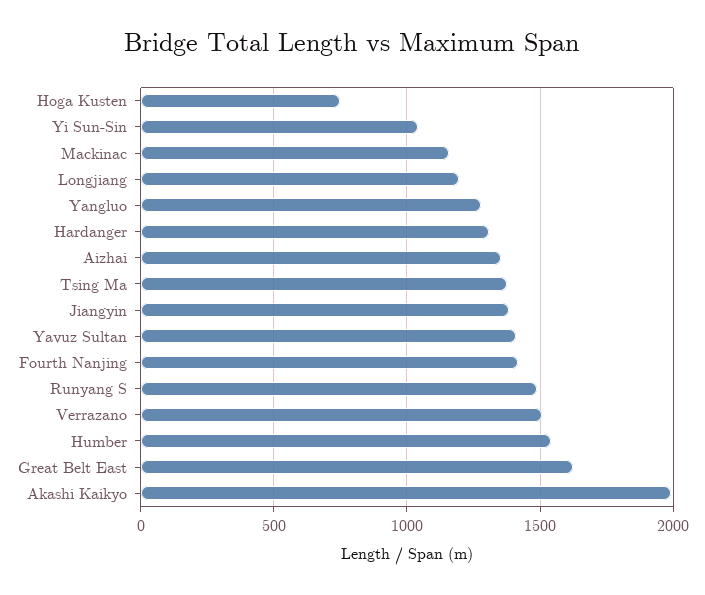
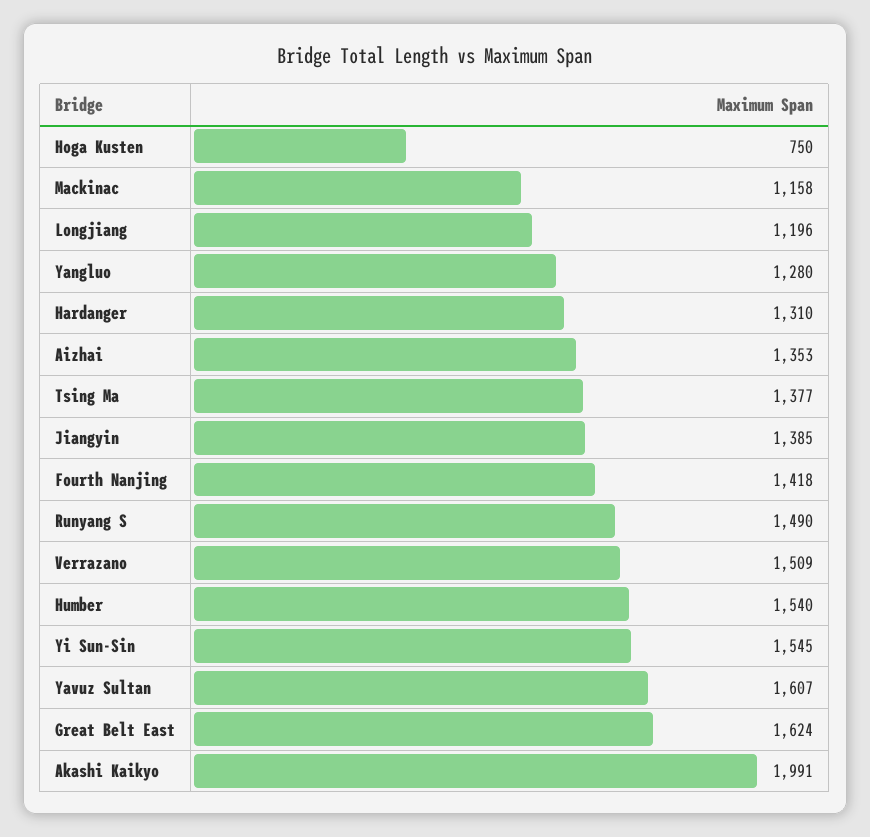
Yi Sun-Sin: 1050 -> 1545
Yavuz Sultan: 1400 -> 1607

